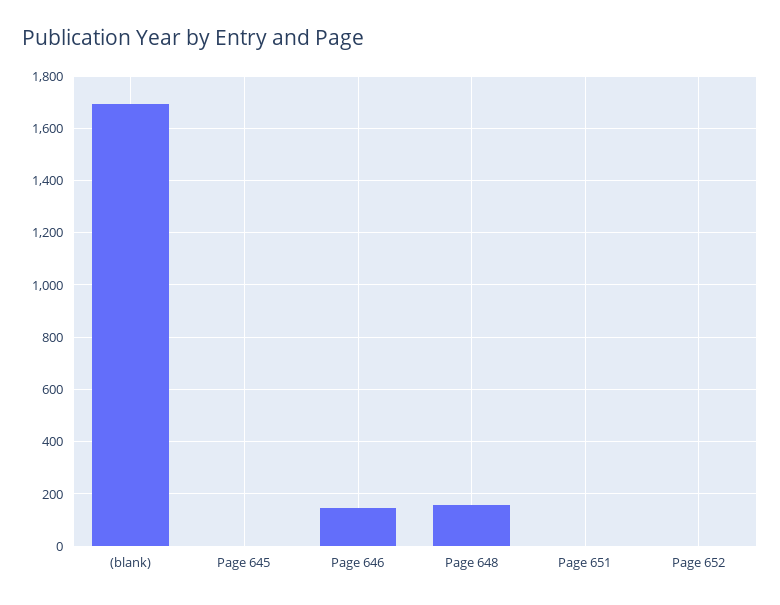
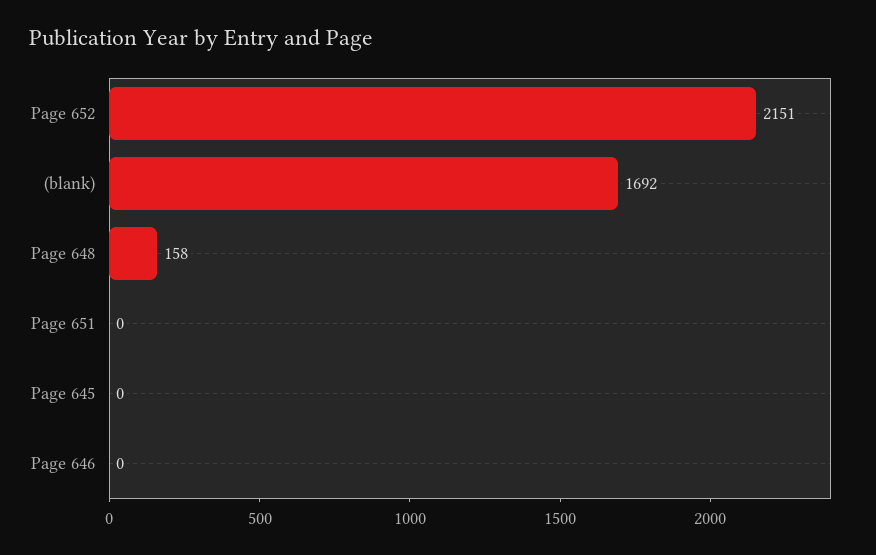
Page 646: 150 -> 0
Page 652: 0 -> 2151

